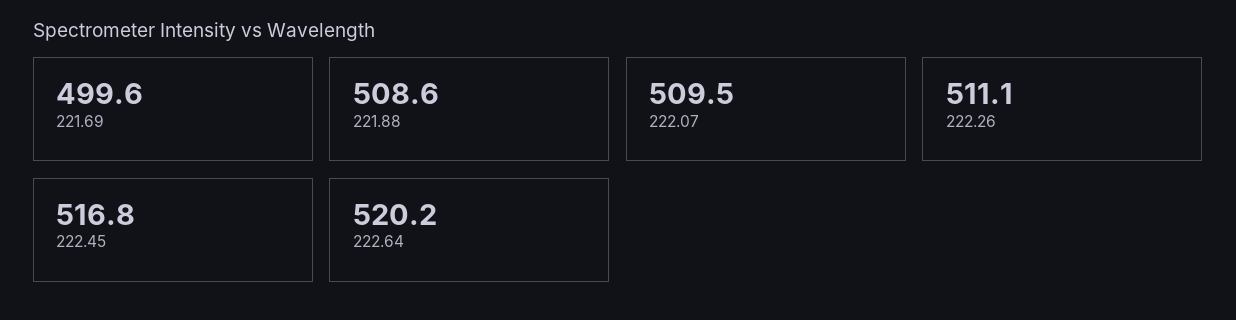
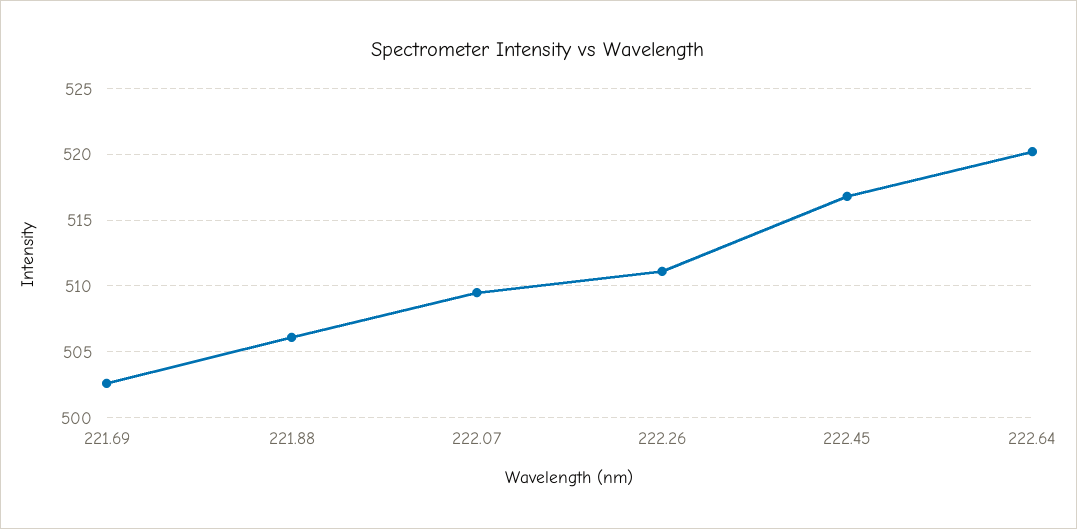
221.69: 499.6 -> 502.5
221.88: 508.6 -> 506

